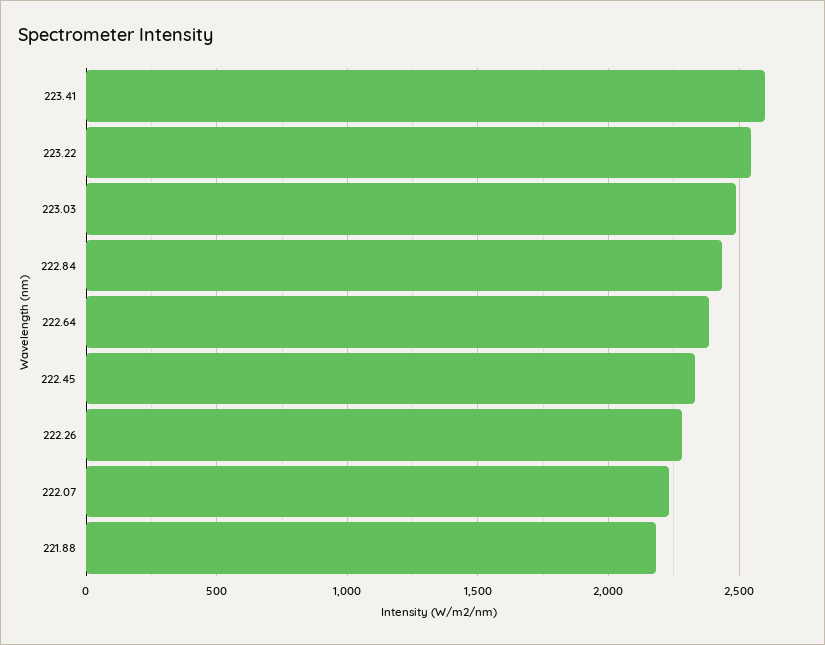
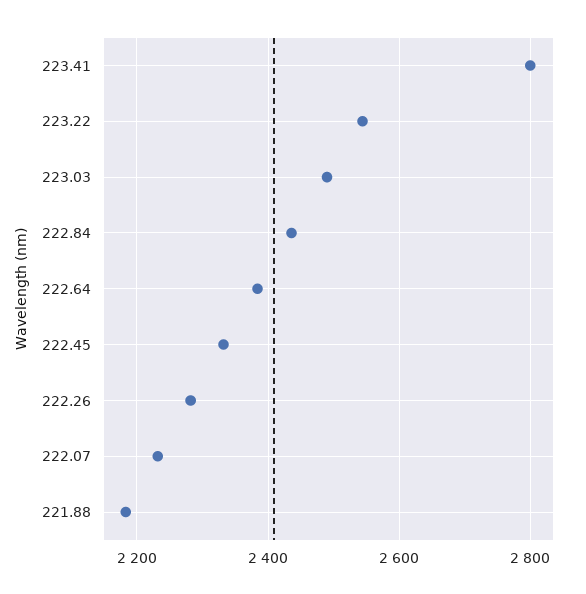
223.41: 2600 -> 2800

